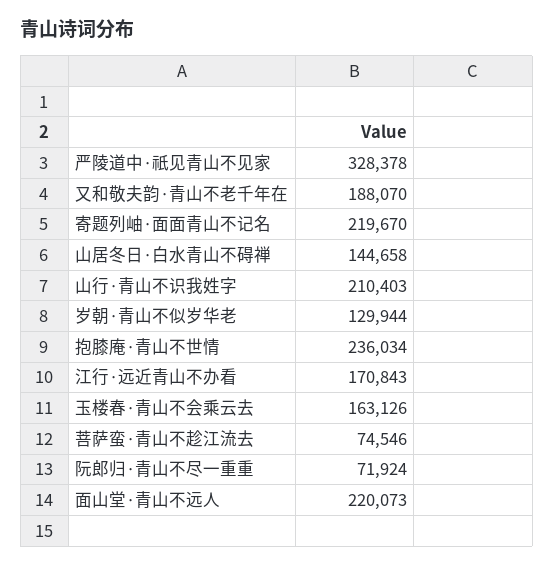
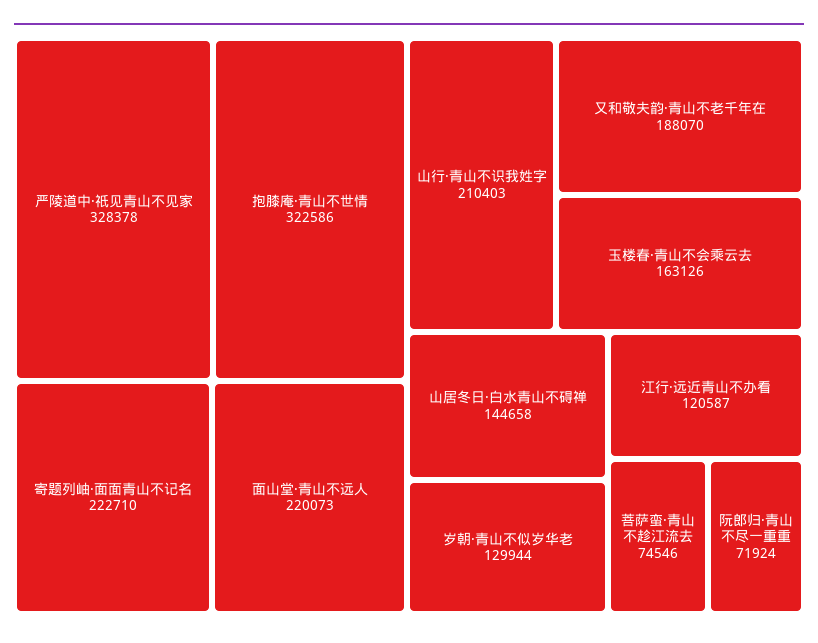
寄题列岫·面面青山不记名: 219670 -> 222710
抱膝庵·青山不世情: 236034 -> 322586
江行·远近青山不办看: 170843 -> 120587

